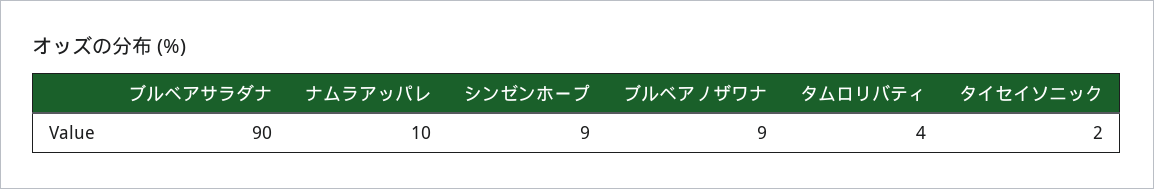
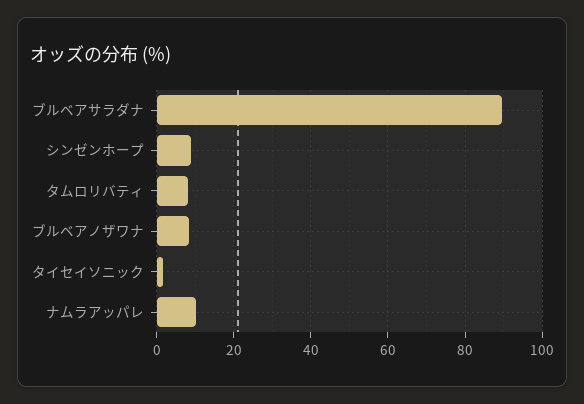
タムロリバティ: 4 -> 8

